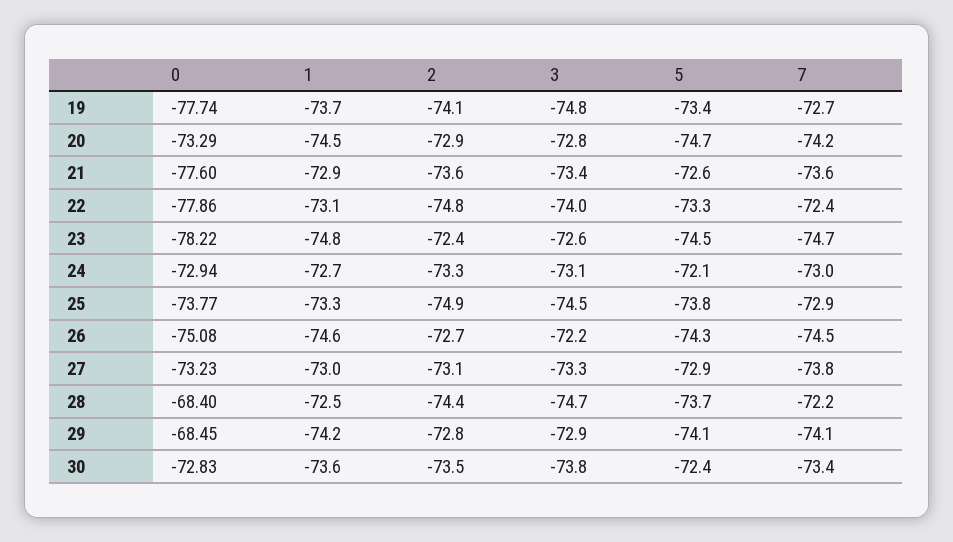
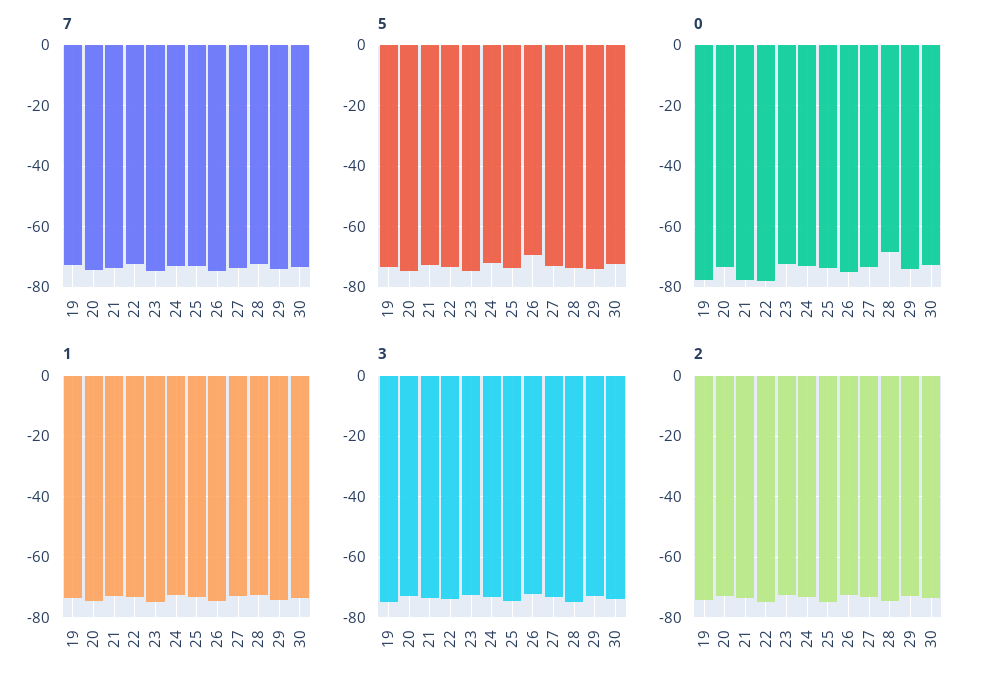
0, 23: -78.22 -> -72
5, 26: -74.3 -> -70
0, 29: -68.45 -> -74

